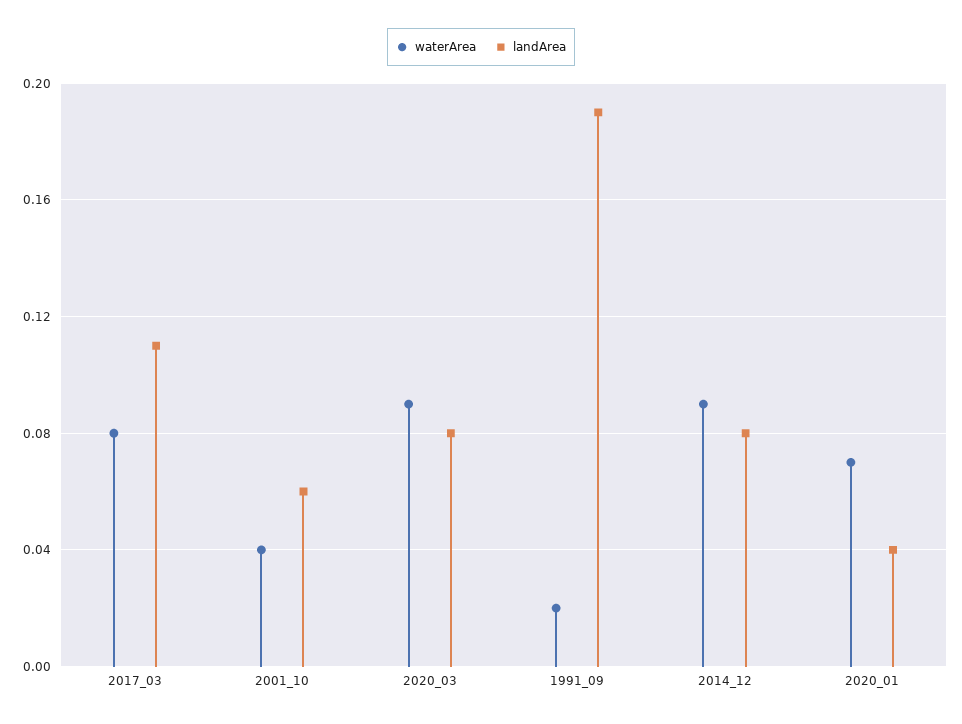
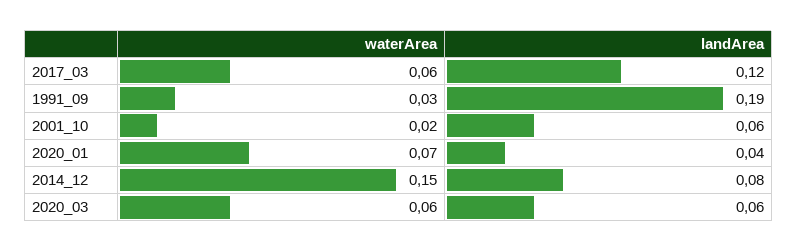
waterArea, 2017_03: 0.08 -> 0.06
landArea, 2017_03: 0.11 -> 0.12
waterArea, 2001_10: 0.04 -> 0.02
waterArea, 2020_03: 0.09 -> 0.06
landArea, 2020_03: 0.08 -> 0.06
waterArea, 1991_09: 0.02 -> 0.03
waterArea, 2014_12: 0.09 -> 0.15

